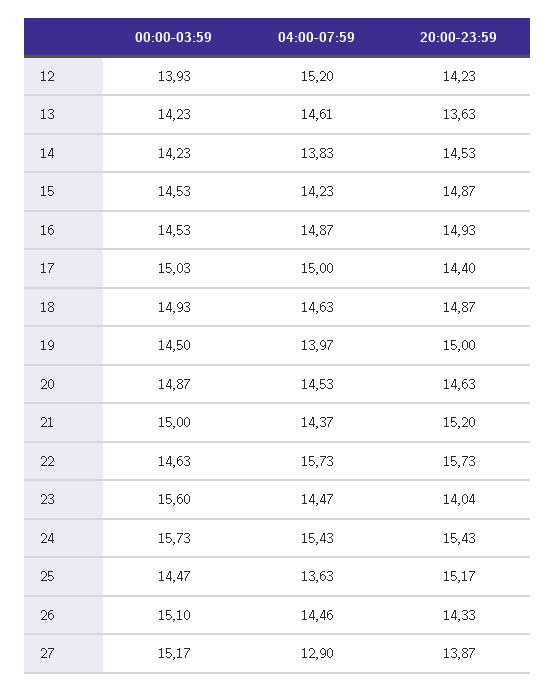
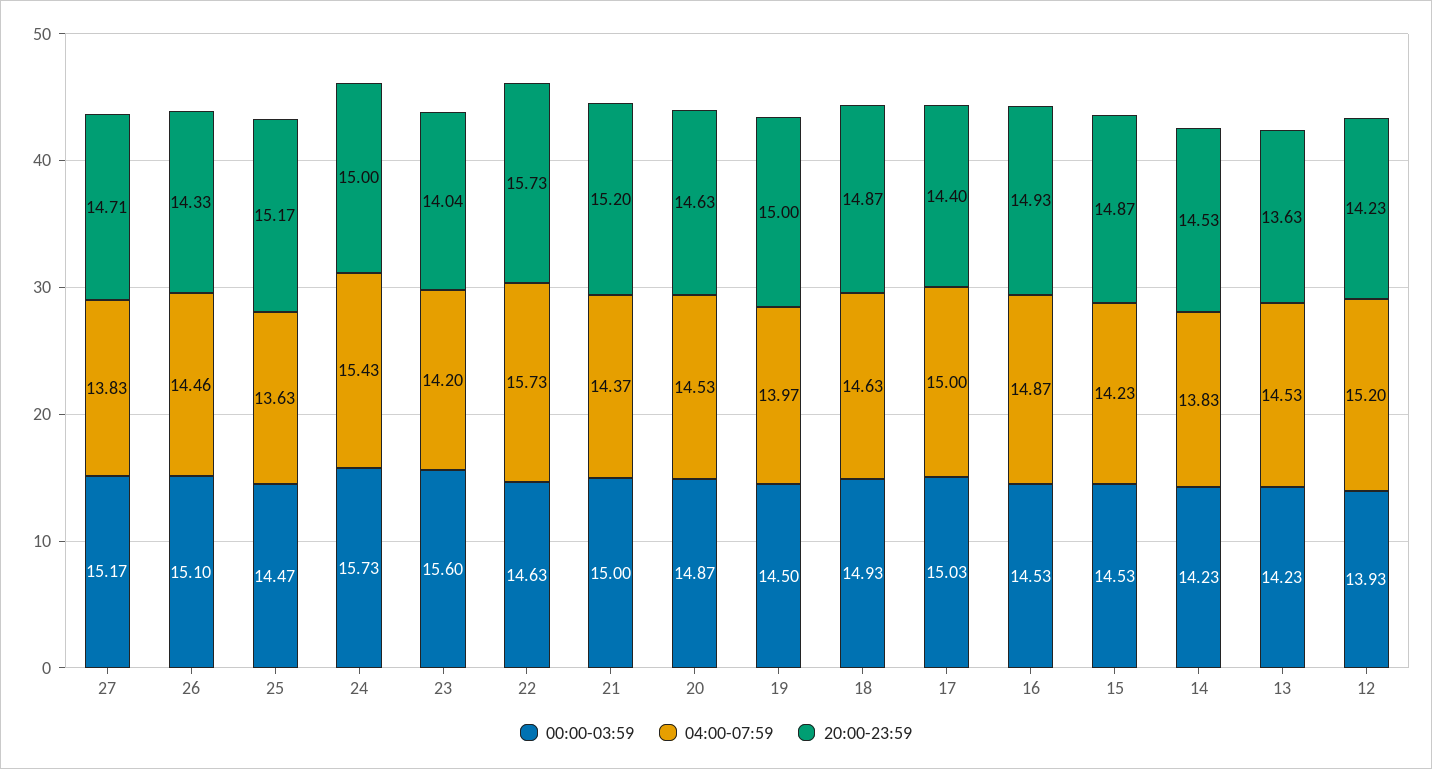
04:00-07:59, 13: 14.61 -> 14.53
04:00-07:59, 23: 14.47 -> 14.2
20:00-23:59, 24: 15.43 -> 15
04:00-07:59, 27: 12.9 -> 13.83
20:00-23:59, 27: 13.87 -> 14.71

